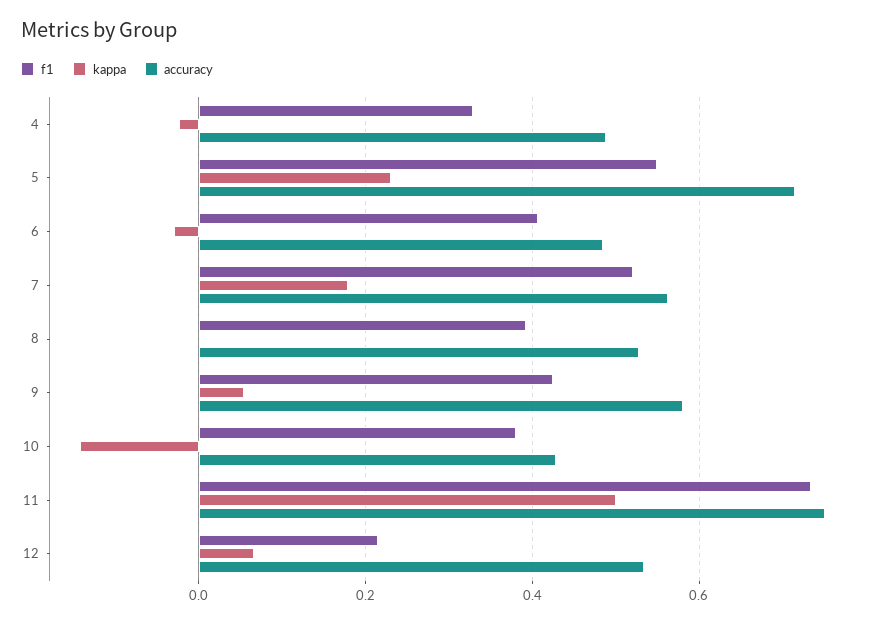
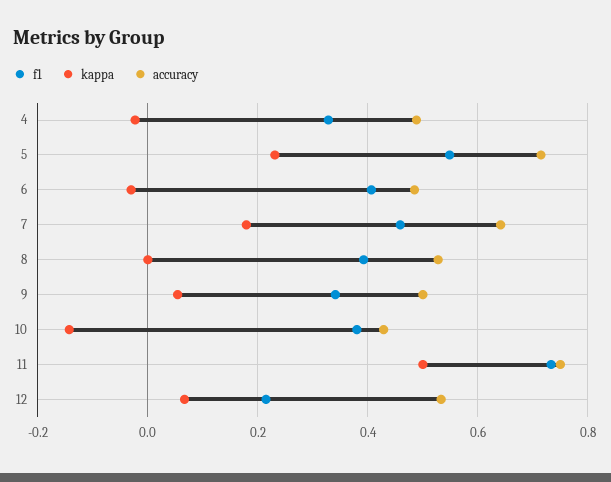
f1, 7: 0.52 -> 0.46
accuracy, 7: 0.56 -> 0.64
f1, 9: 0.42 -> 0.34
accuracy, 9: 0.58 -> 0.5

